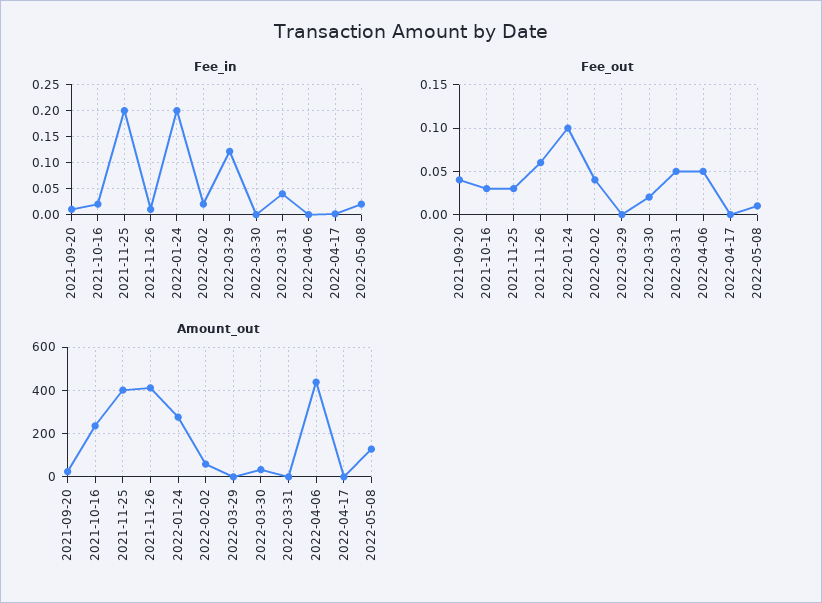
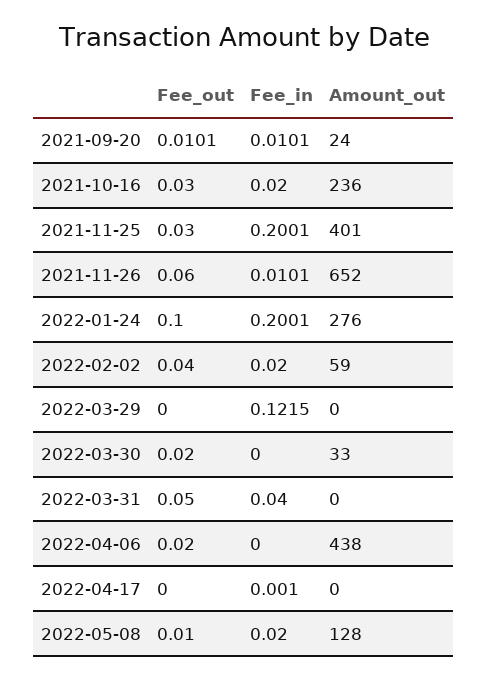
Fee_out, 2021-09-20: 0.04 -> 0.0101
Fee_out, 2022-04-06: 0.05 -> 0.02
Amount_out, 2021-11-26: 400 -> 652

